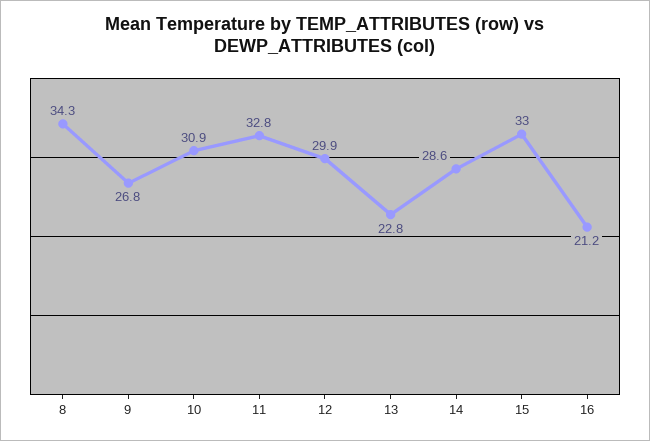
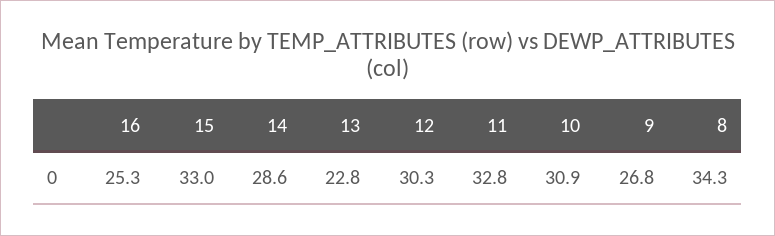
12: 29.9 -> 30.3
16: 21.2 -> 25.3

